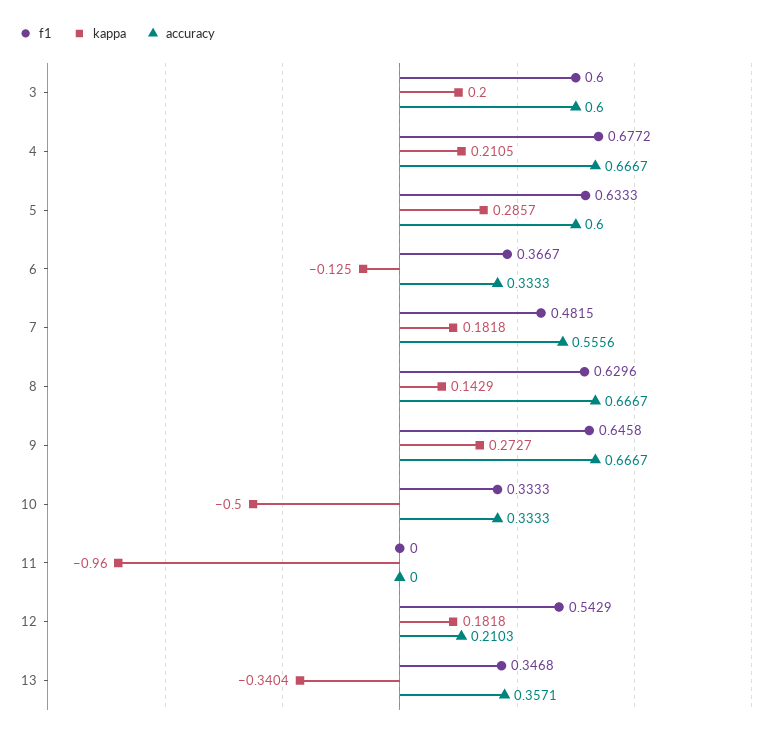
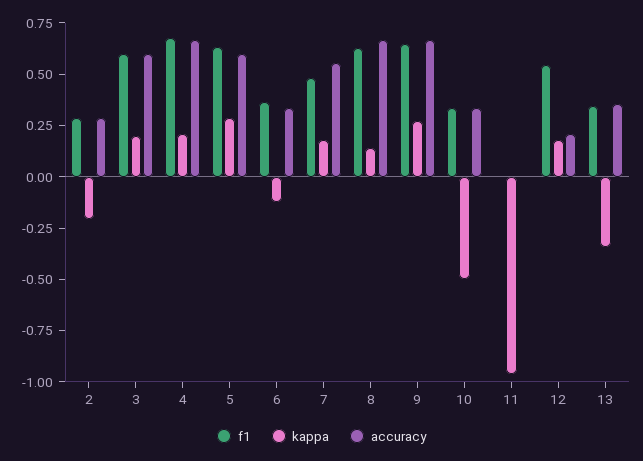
f1, 2: none -> 0.3
kappa, 2: none -> -0.2
accuracy, 2: none -> 0.3

